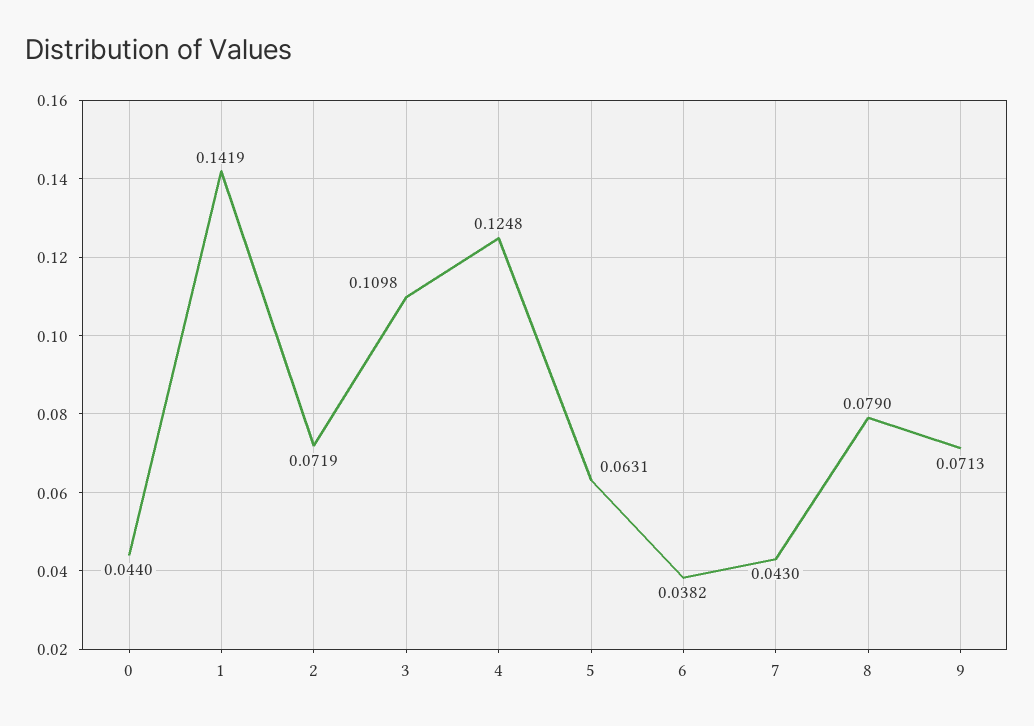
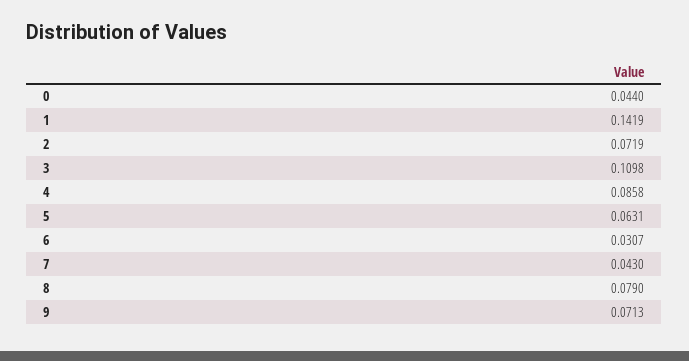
4: 0.1248 -> 0.0858
6: 0.0382 -> 0.0307

